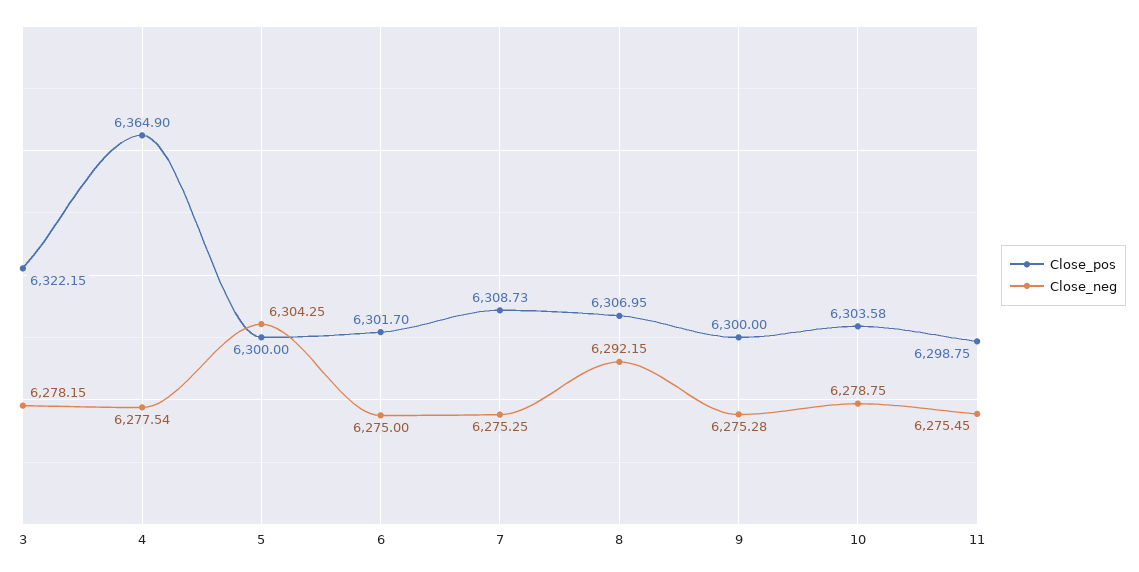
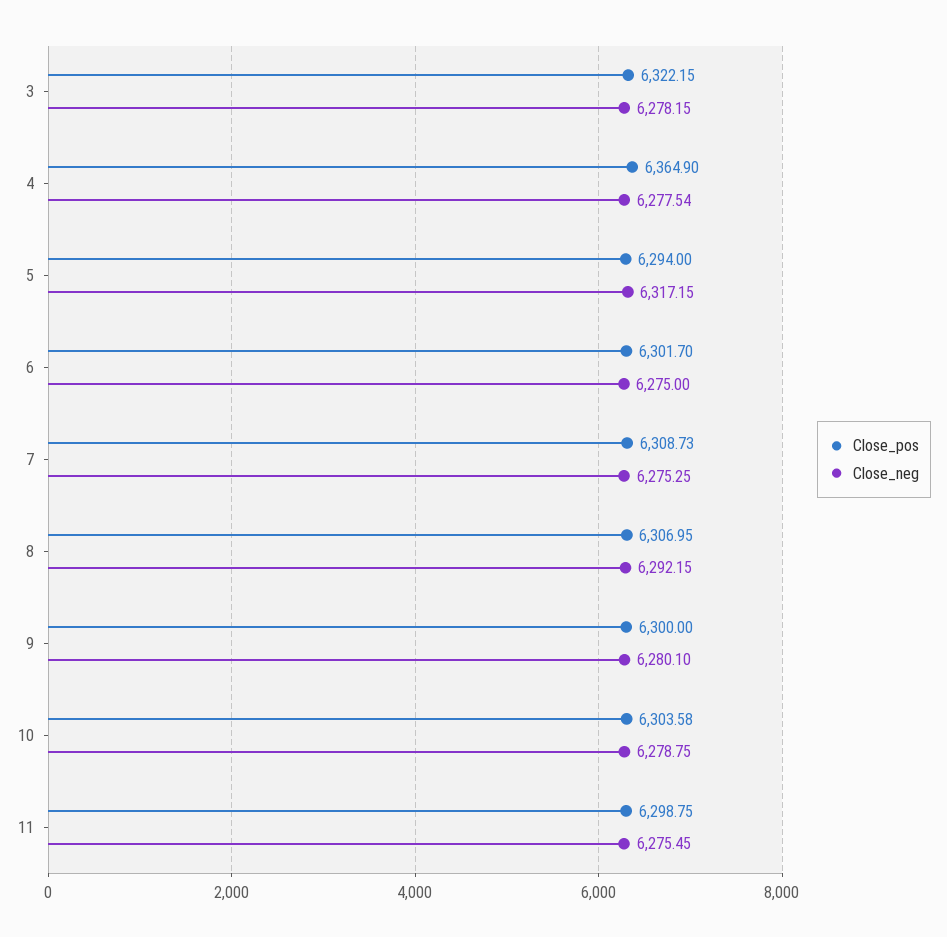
Close_pos, 5: 6300 -> 6294
Close_neg, 5: 6304.25 -> 6317.15
Close_neg, 9: 6275.28 -> 6280.1

